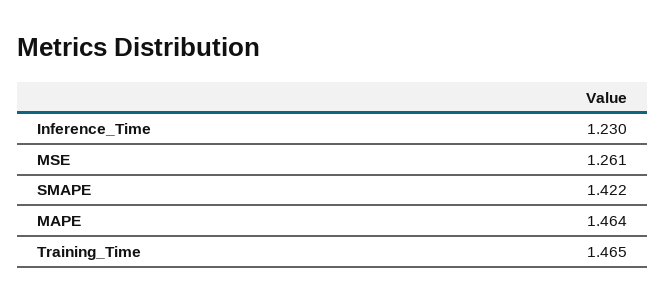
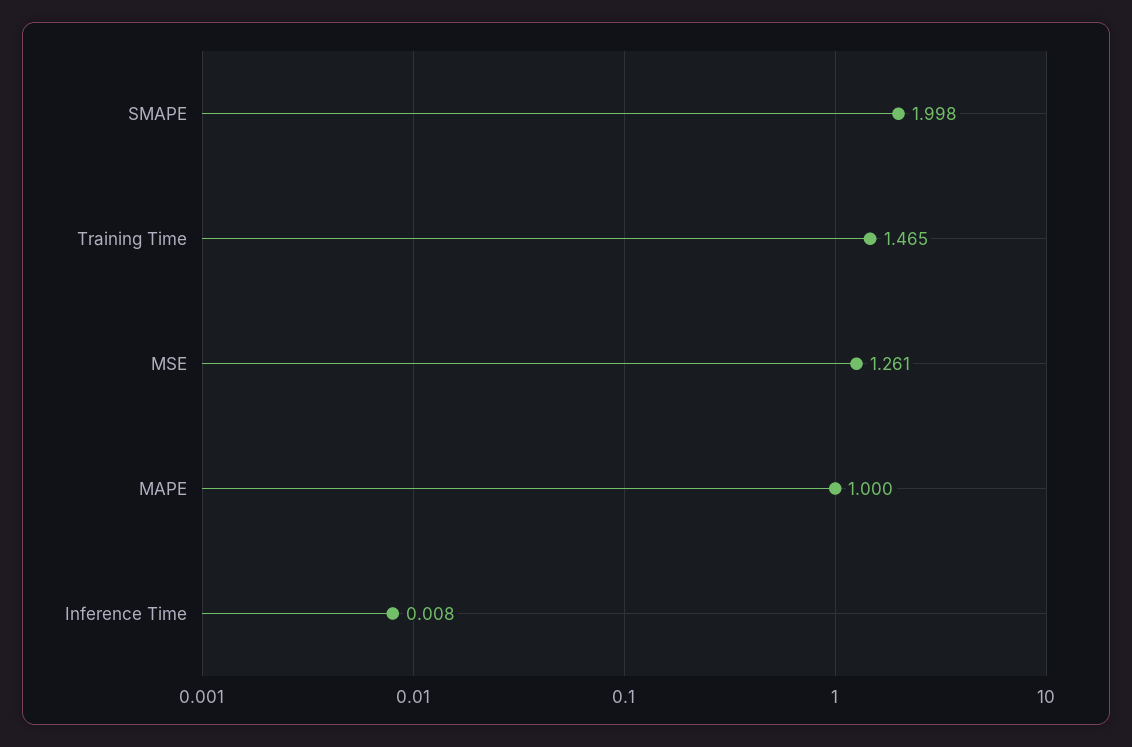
Inference_Time: 1.23 -> 0.008
SMAPE: 1.422 -> 1.998
MAPE: 1.464 -> 1

